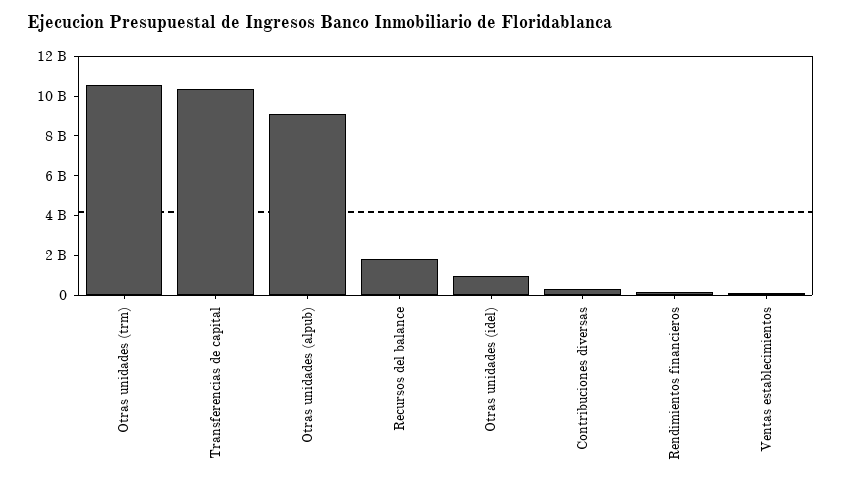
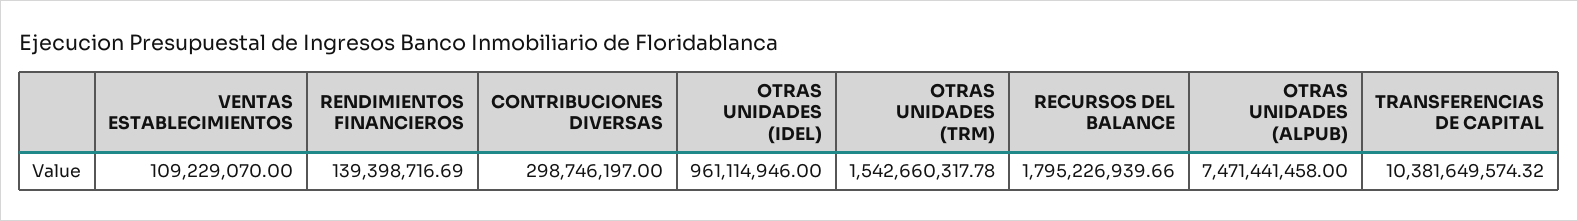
Otras unidades (trm): 10500000000 -> 1542660317.78
Otras unidades (alpub): 9000000000 -> 7471441458

